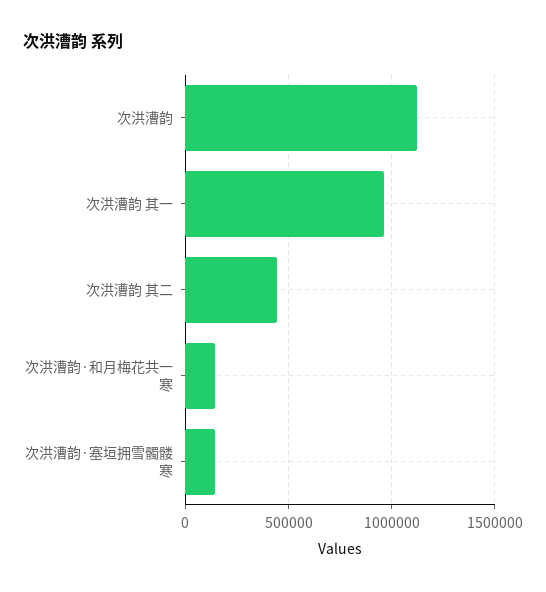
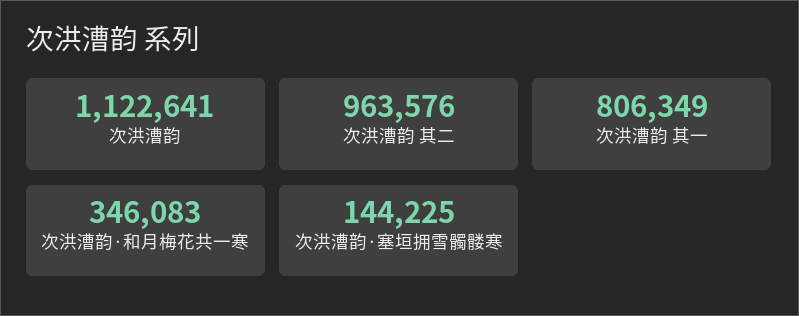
次洪漕韵 其一: 950000 -> 806349
次洪漕韵 其二: 450000 -> 963576
次洪漕韵·和月梅花共一寒: 150000 -> 346083

